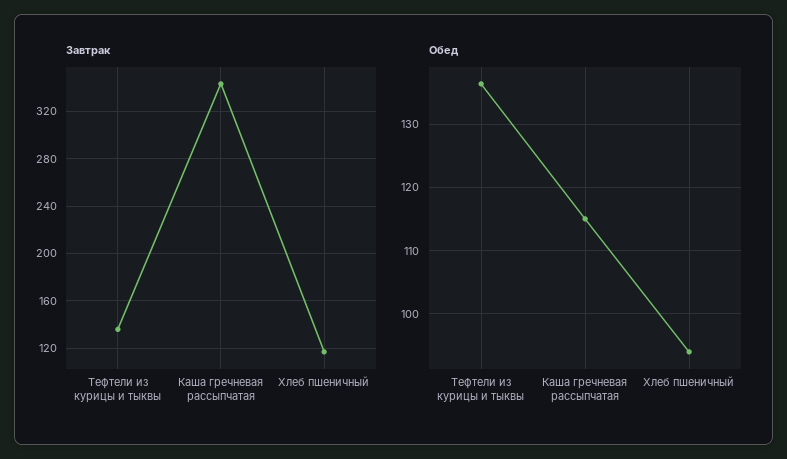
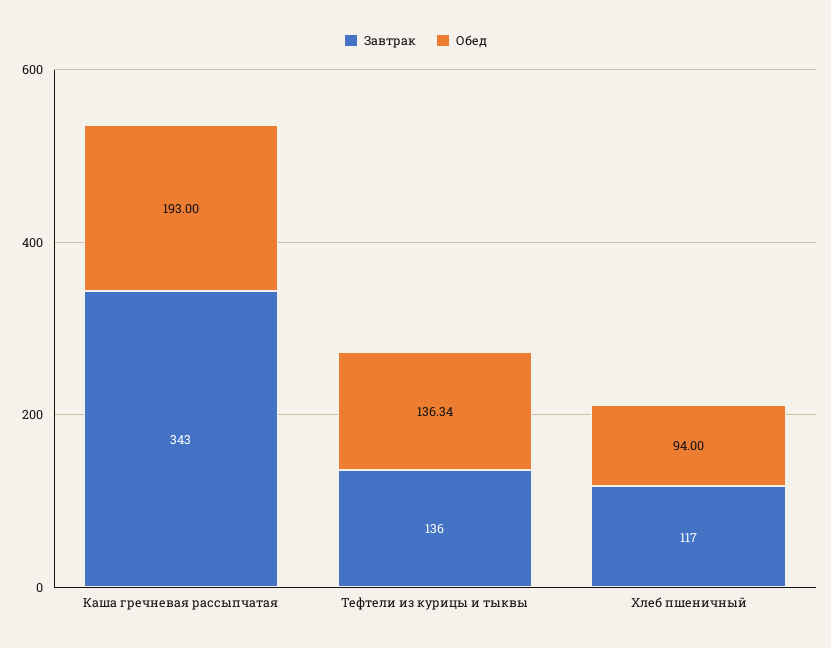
Обед, Каша гречневая рассыпчатая: 115 -> 193

